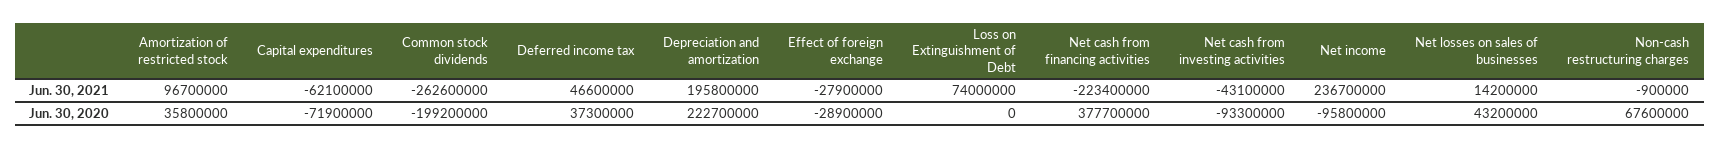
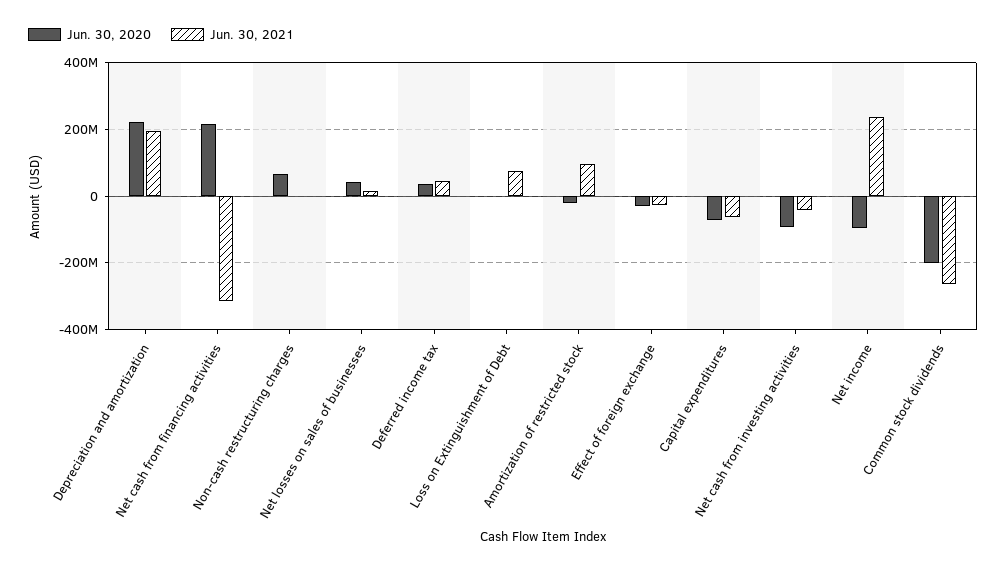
Jun. 30, 2021, Net cash from financing activities: -223400000 -> -320000000
Jun. 30, 2020, Amortization of restricted stock: 35800000 -> -20000000
Jun. 30, 2020, Net cash from financing activities: 377700000 -> 220000000

